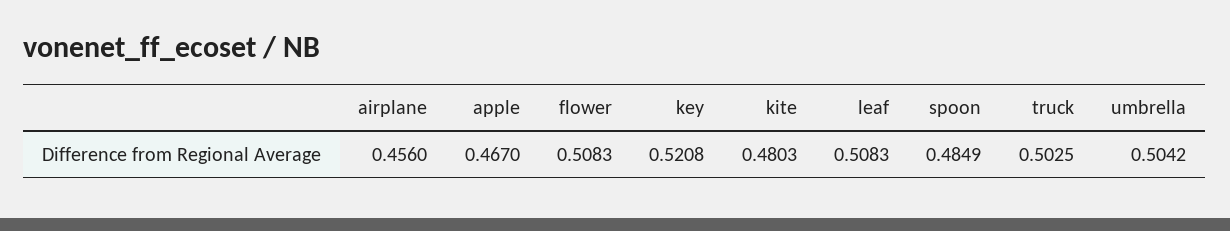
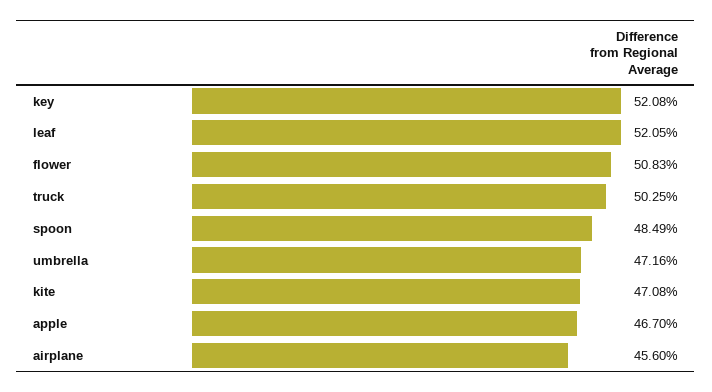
kite: 0.4803 -> 0.4708
leaf: 0.5083 -> 0.5205
umbrella: 0.5042 -> 0.4716

